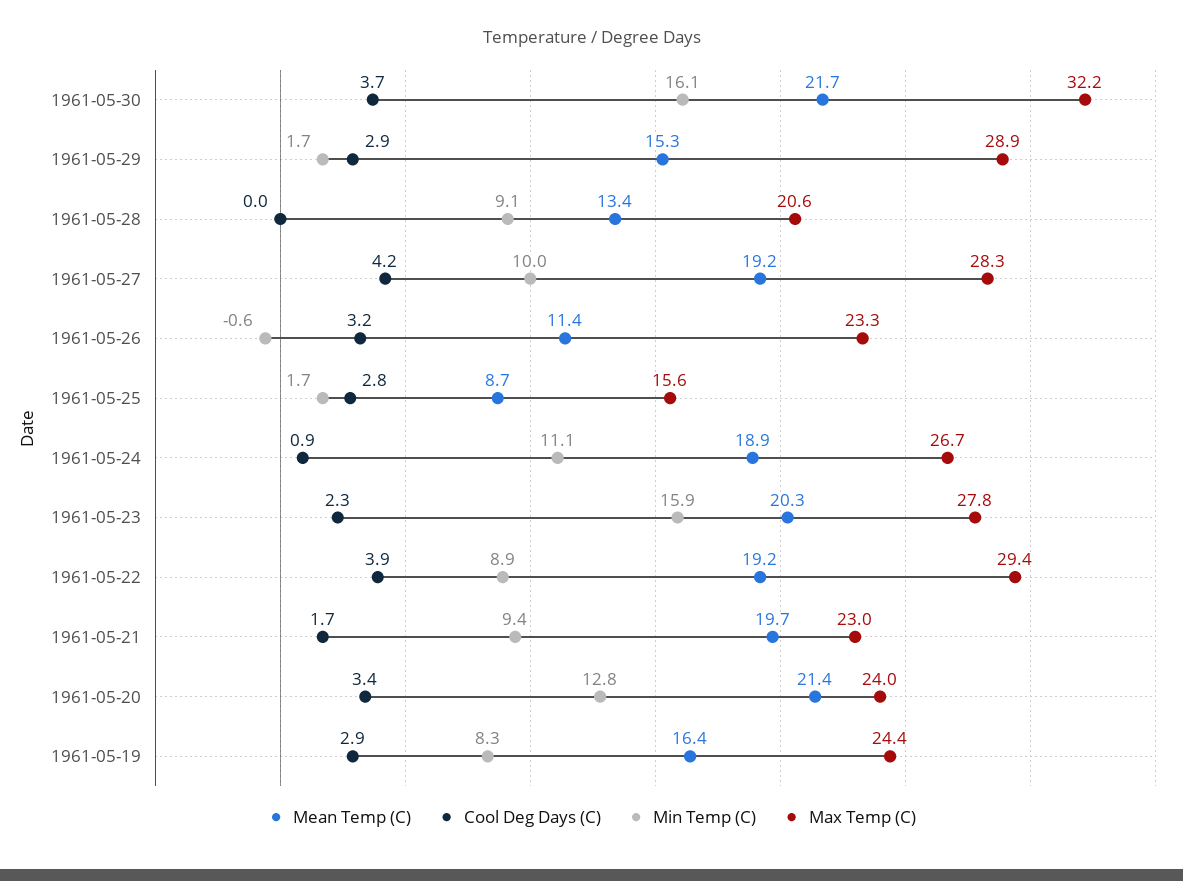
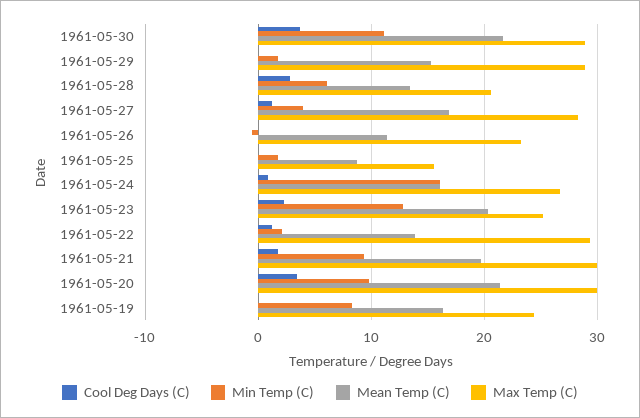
Min Temp (C), 1961-05-30: 16.1 -> 11
Max Temp (C), 1961-05-30: 32.2 -> 29
Cool Deg Days (C), 1961-05-29: 2.9 -> 0
Cool Deg Days (C), 1961-05-28: 0 -> 3
Min Temp (C), 1961-05-28: 9.1 -> 6
Mean Temp (C), 1961-05-27: 19.2 -> 17
Cool Deg Days (C), 1961-05-27: 4.2 -> 1
Min Temp (C), 1961-05-27: 10 -> 4
Cool Deg Days (C), 1961-05-26: 3.2 -> 0
Cool Deg Days (C), 1961-05-25: 2.8 -> 0
Mean Temp (C), 1961-05-24: 18.9 -> 16
Min Temp (C), 1961-05-24: 11.1 -> 16
Min Temp (C), 1961-05-23: 15.9 -> 13
Max Temp (C), 1961-05-23: 27.8 -> 25
Mean Temp (C), 1961-05-22: 19.2 -> 14
Cool Deg Days (C), 1961-05-22: 3.9 -> 1
Min Temp (C), 1961-05-22: 8.9 -> 2
Max Temp (C), 1961-05-21: 23 -> 30
Min Temp (C), 1961-05-20: 12.8 -> 10
Max Temp (C), 1961-05-20: 24 -> 30
Cool Deg Days (C), 1961-05-19: 2.9 -> 0

